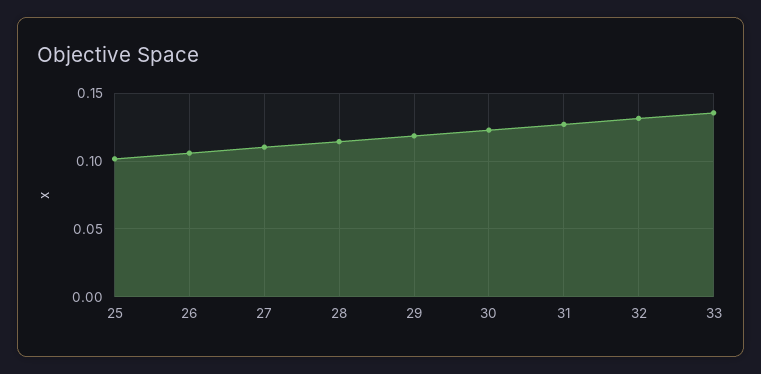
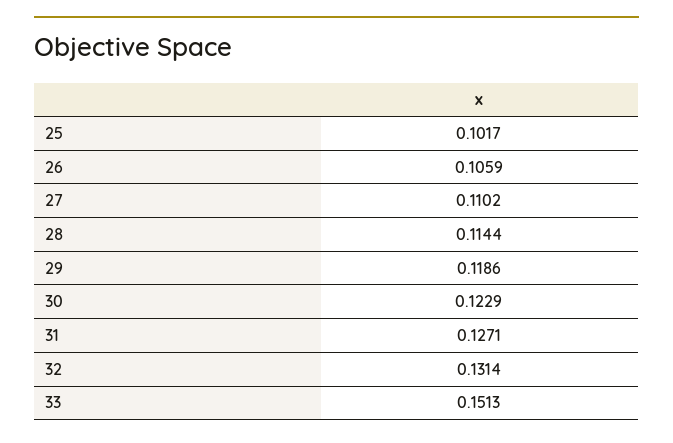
33: 0.135 -> 0.1513

